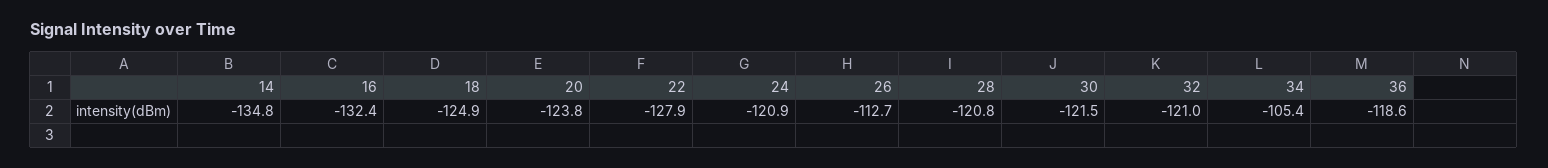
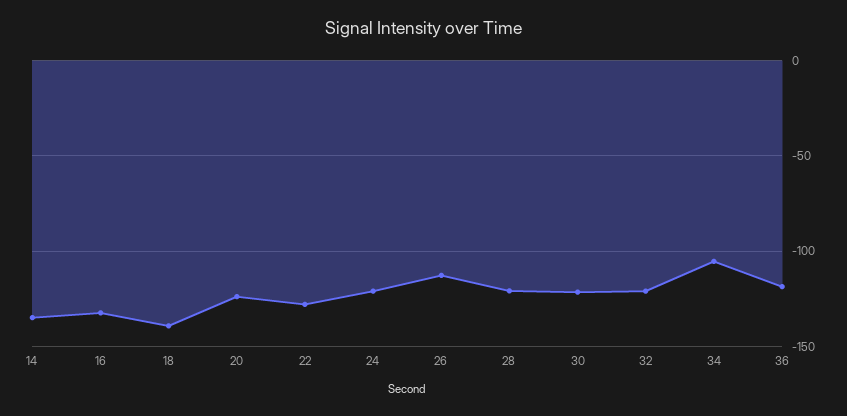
18: -124.9 -> -140

